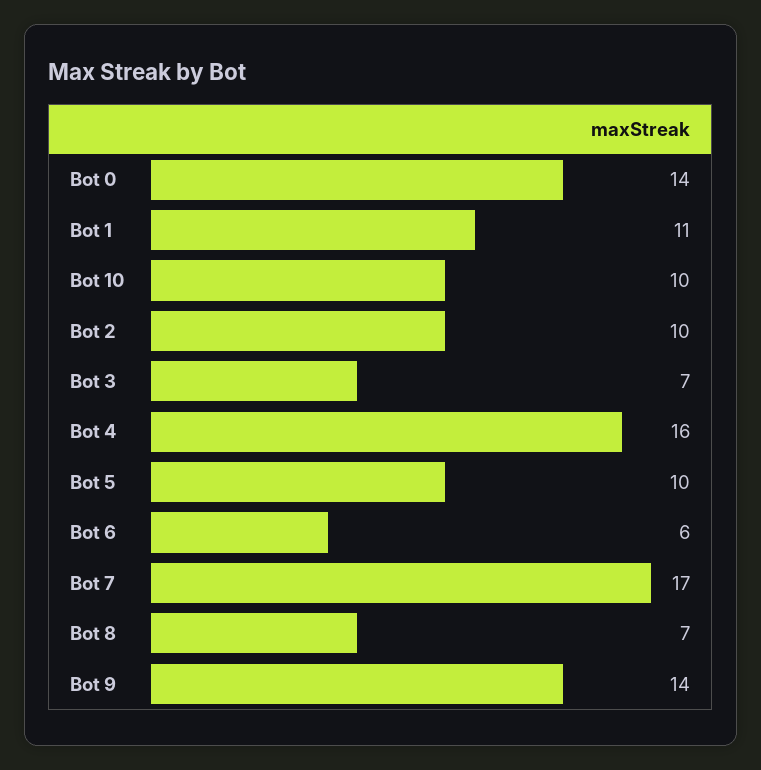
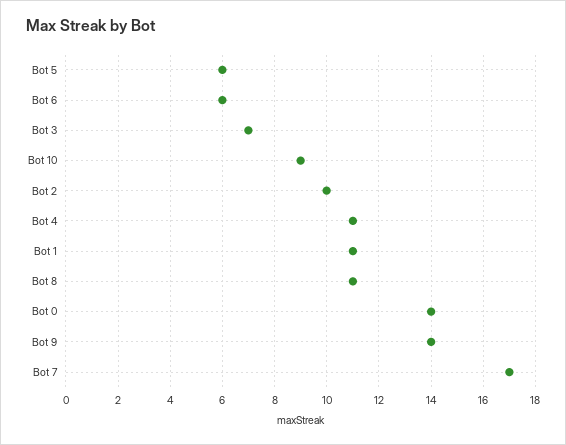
Bot 10: 10 -> 9
Bot 4: 16 -> 11
Bot 5: 10 -> 6
Bot 8: 7 -> 11

